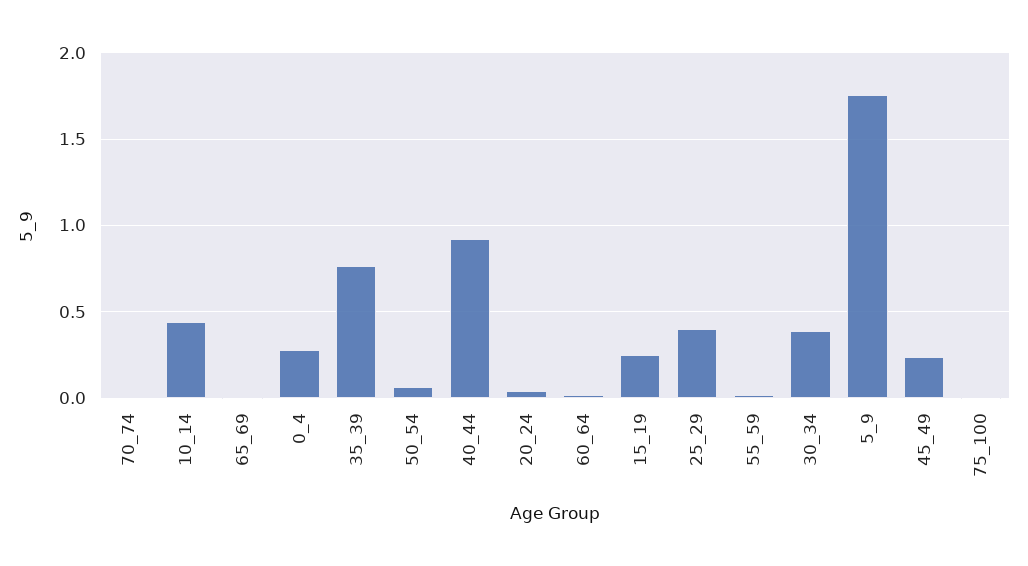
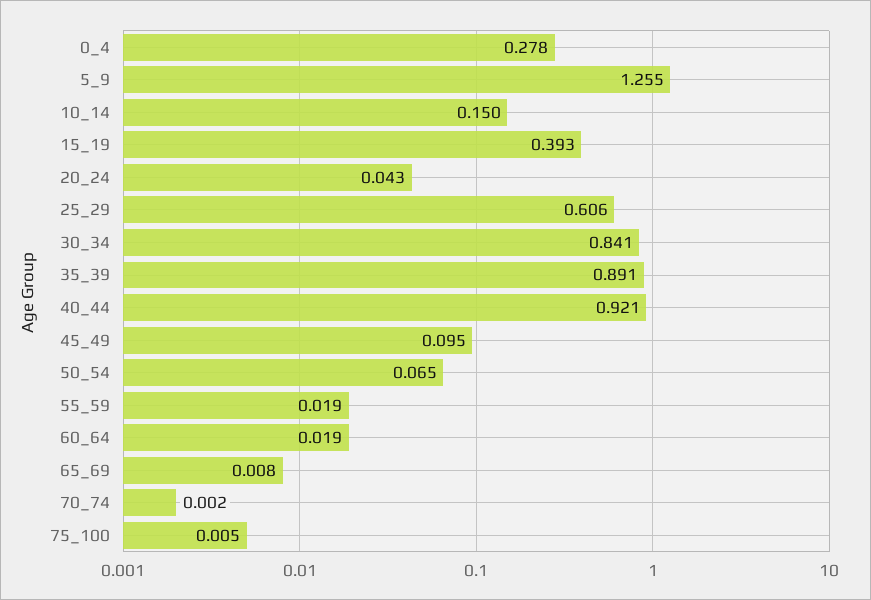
10_14: 0.45 -> 0.15
35_39: 0.75 -> 0.891
15_19: 0.25 -> 0.393
25_29: 0.4 -> 0.606
30_34: 0.4 -> 0.841
5_9: 1.75 -> 1.255
45_49: 0.25 -> 0.095

